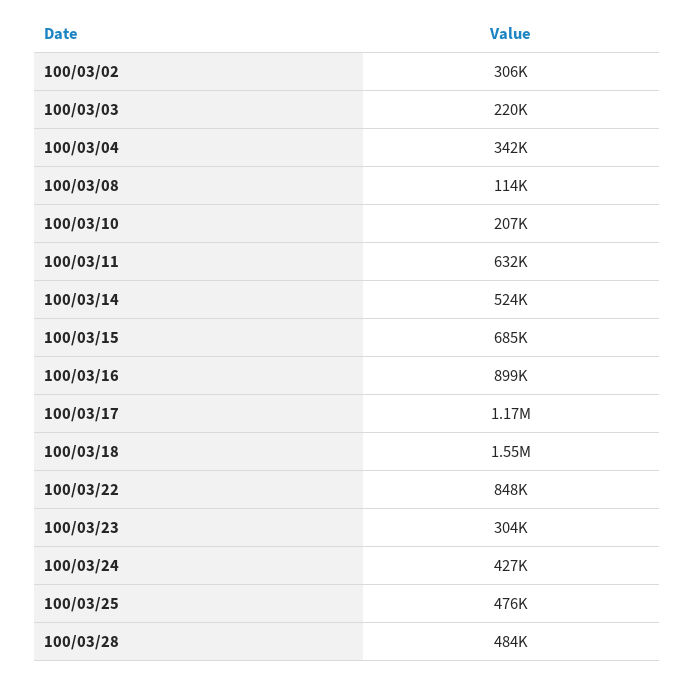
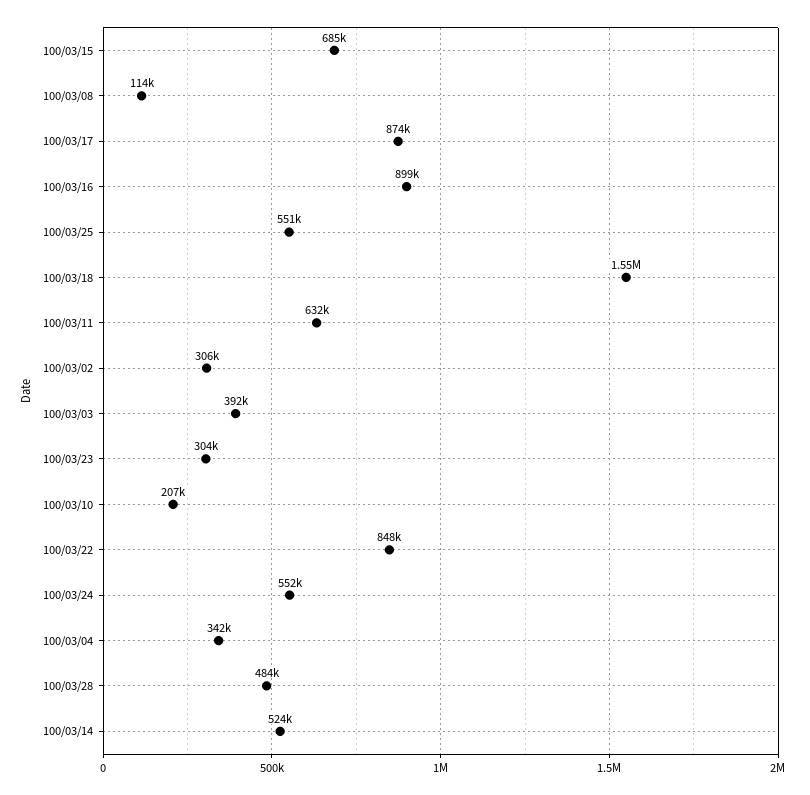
100/03/03: 220000 -> 392000
100/03/17: 1170000 -> 874000
100/03/24: 427000 -> 552000
100/03/25: 476000 -> 551000

